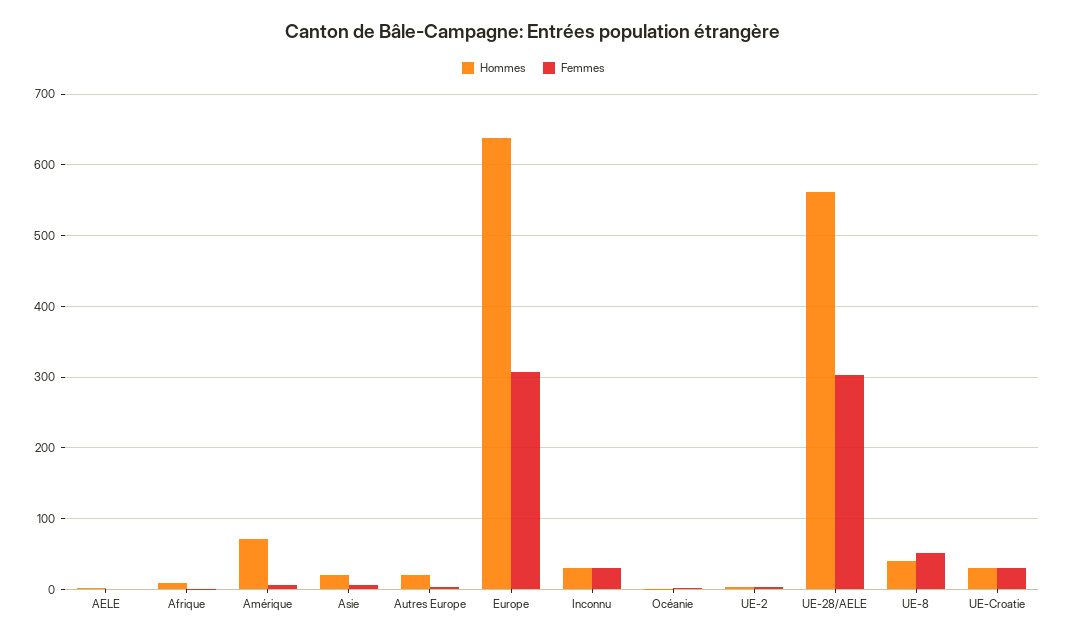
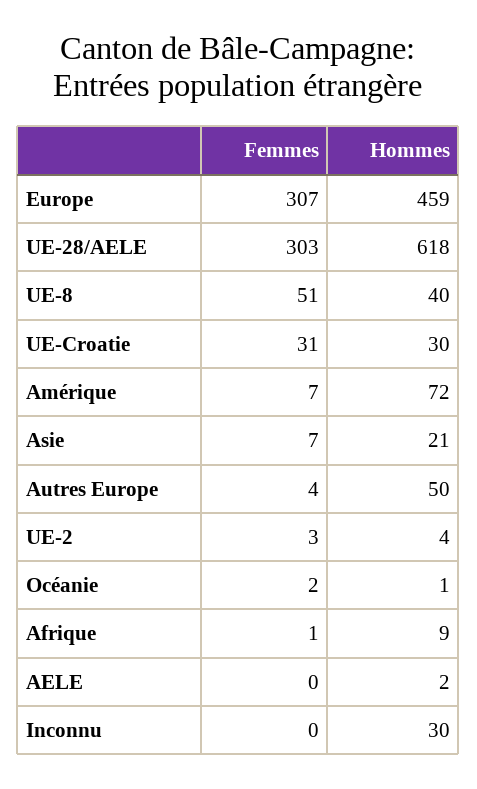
Hommes, Autres Europe: 20 -> 50
Hommes, Europe: 640 -> 459
Femmes, Inconnu: 30 -> 0
Hommes, UE-28/AELE: 560 -> 618

